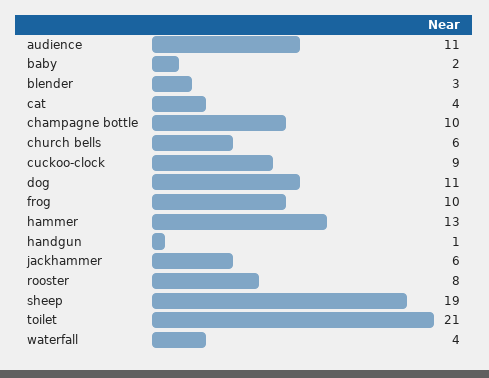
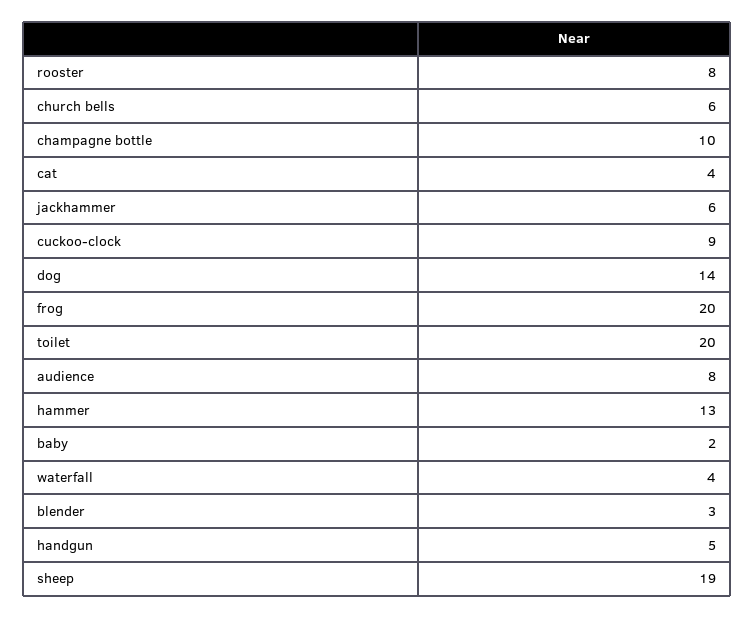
audience: 11 -> 8
dog: 11 -> 14
frog: 10 -> 20
handgun: 1 -> 5
toilet: 21 -> 20

